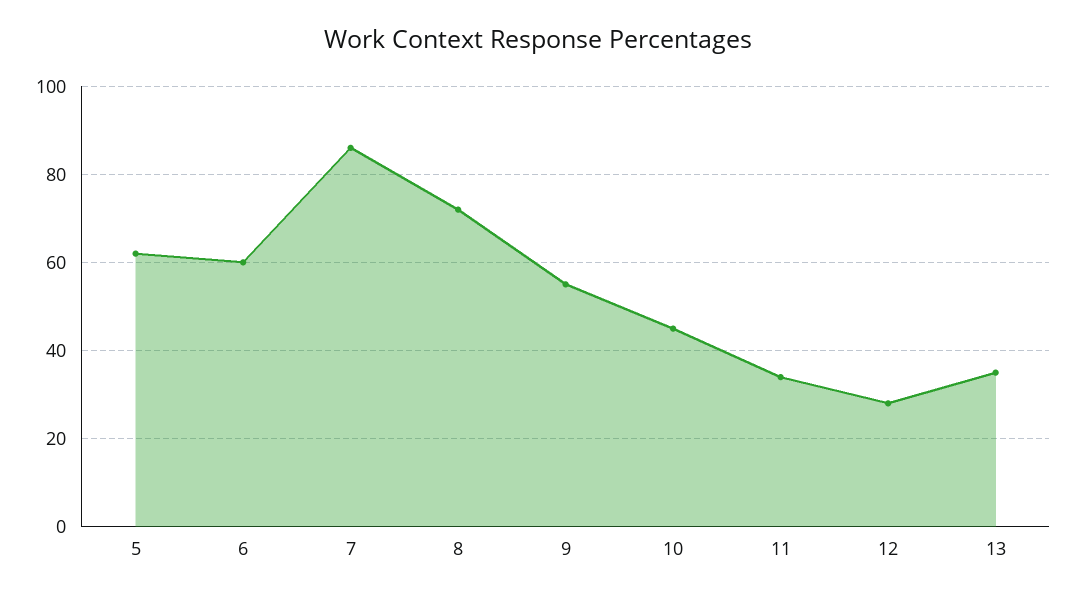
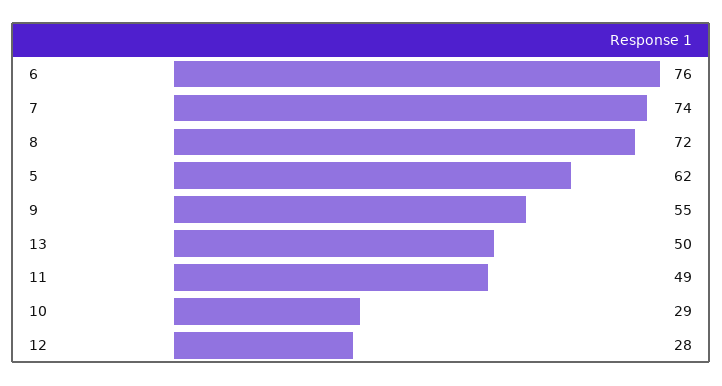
6: 60 -> 76
7: 85 -> 74
10: 45 -> 29
11: 35 -> 49
13: 35 -> 50

